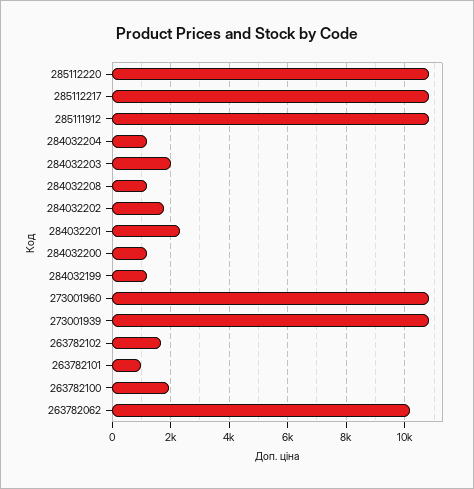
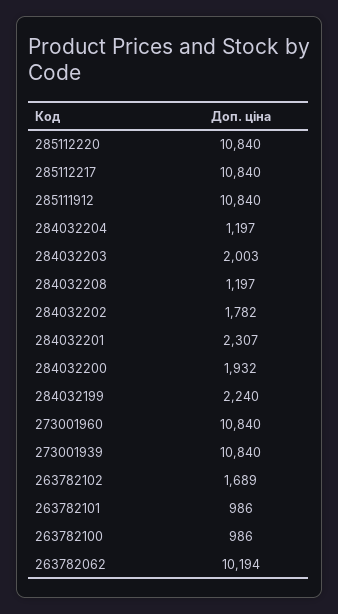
284032200: 1250 -> 1932
284032199: 1250 -> 2240
263782100: 2000 -> 986

